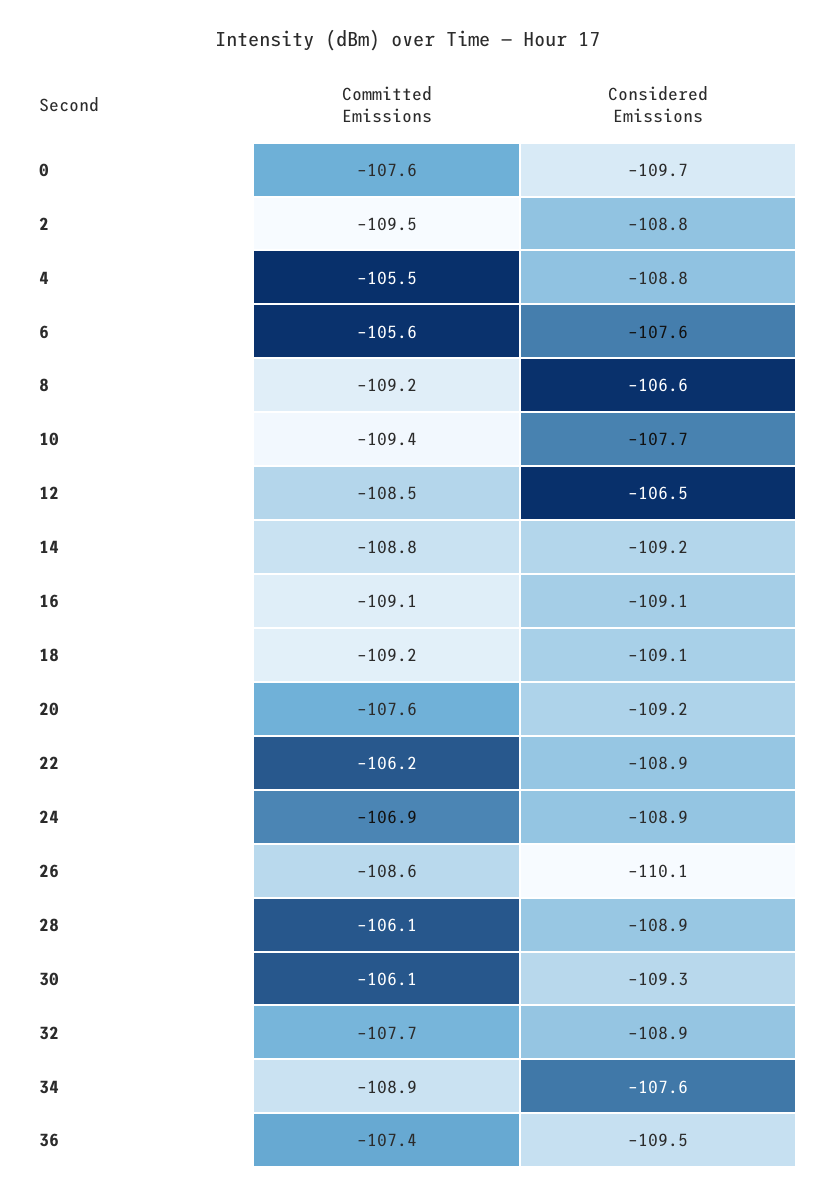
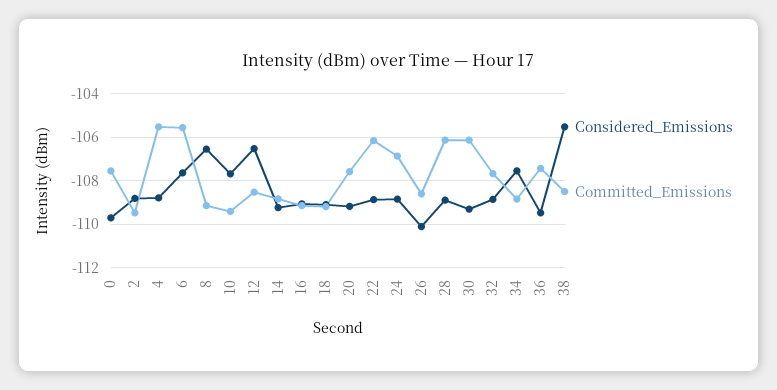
Considered Emissions, 38: none -> -105.5
Committed Emissions, 38: none -> -108.5

